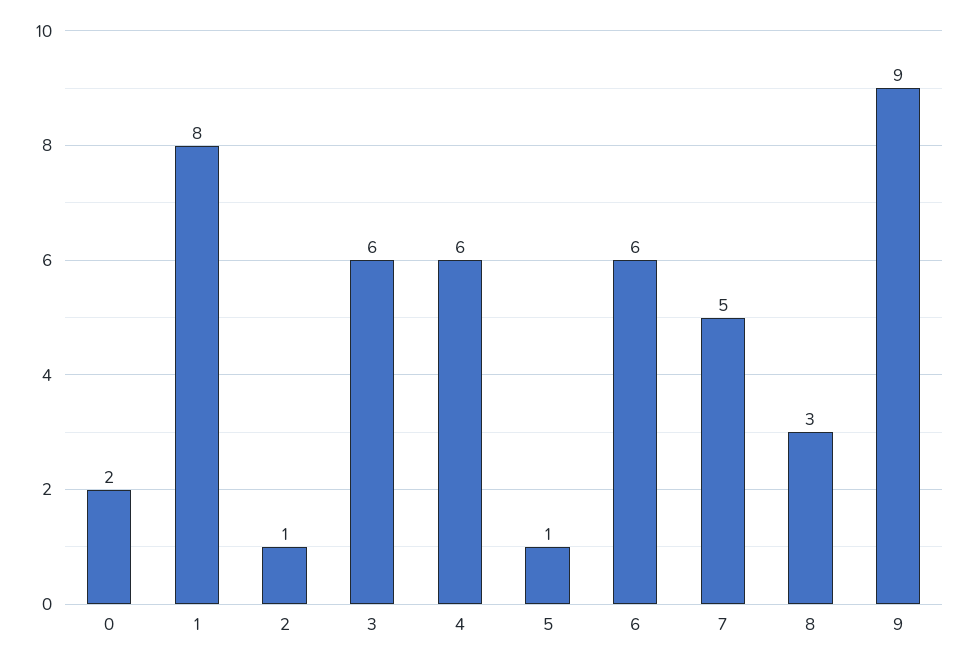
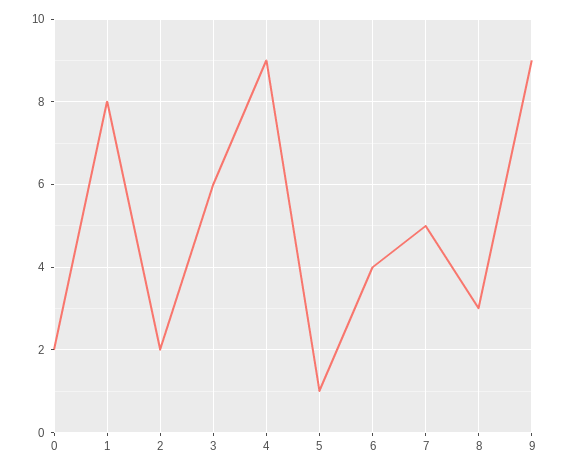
2: 1 -> 2
4: 6 -> 9
6: 6 -> 4

